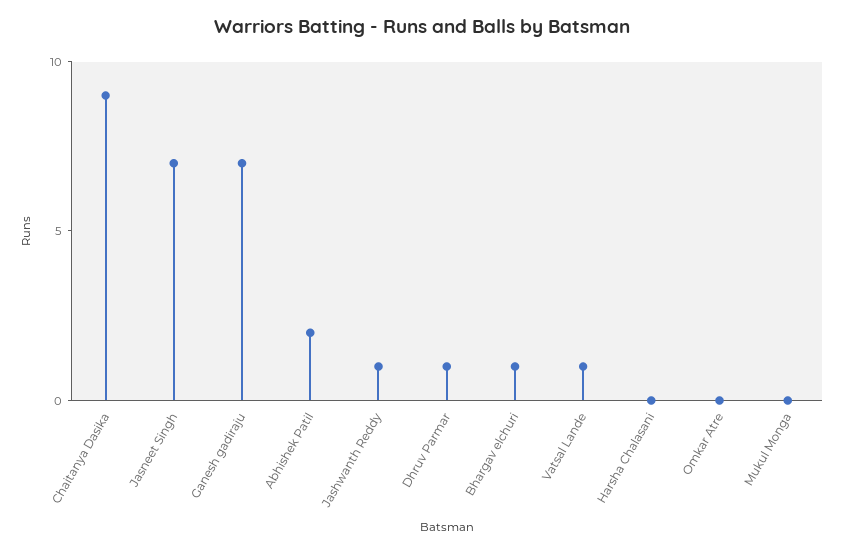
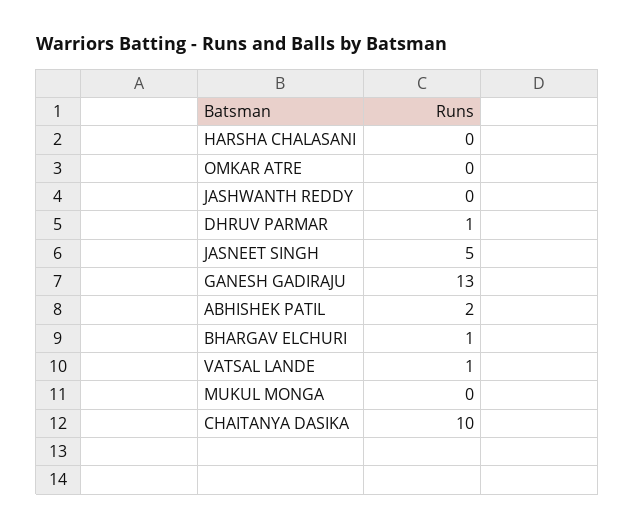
Chaitanya Dasika: 9 -> 10
Jasneet Singh: 7 -> 5
Ganesh gadiraju: 7 -> 13
Jashwanth Reddy: 1 -> 0

